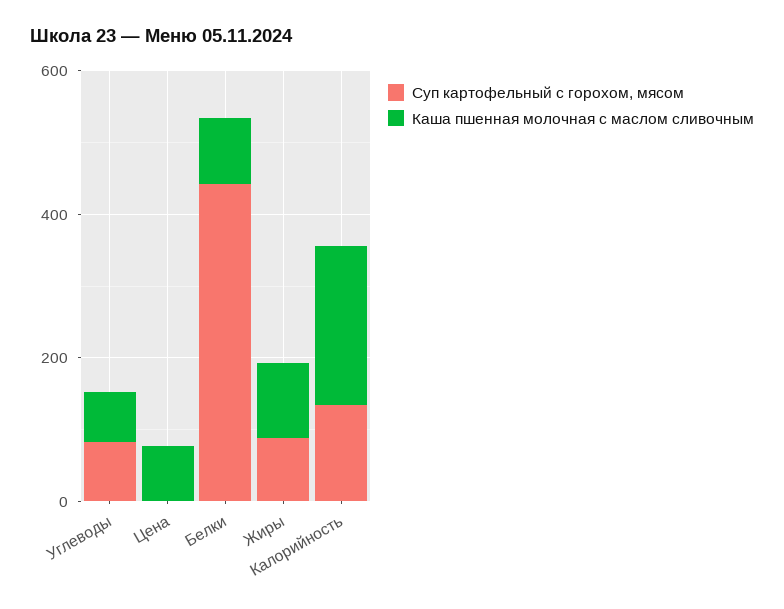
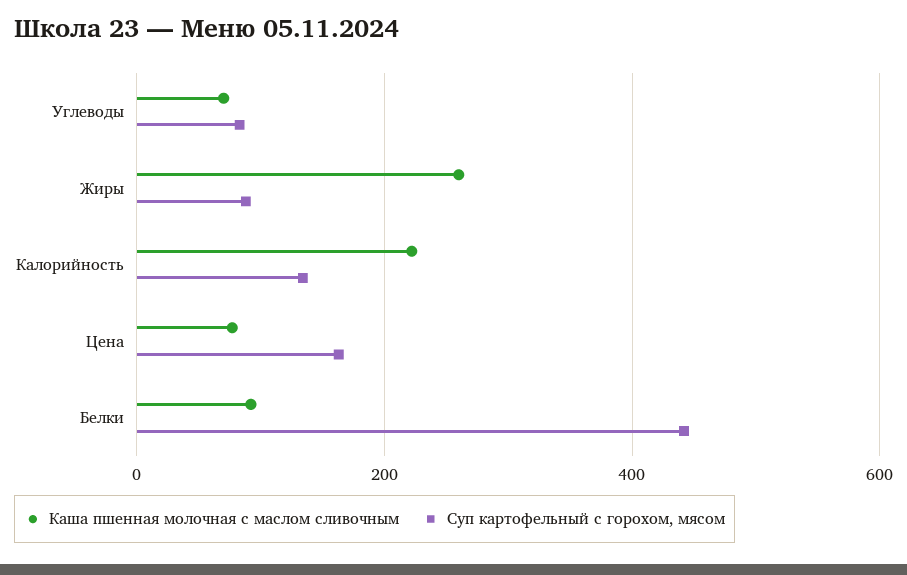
Суп картофельный с горохом, мясом, Цена: 0 -> 160
Каша пшенная молочная с маслом сливочным, Жиры: 100 -> 260

